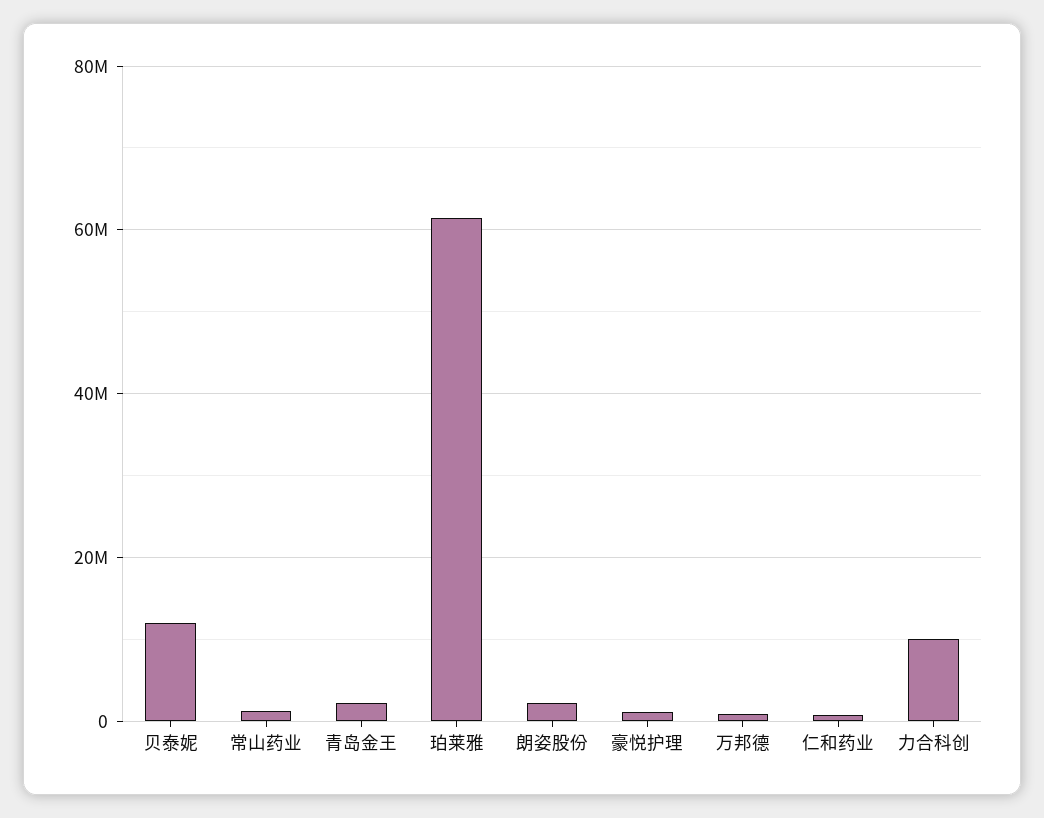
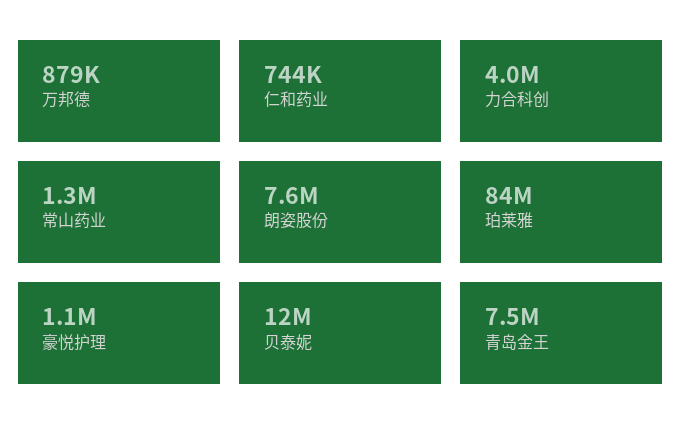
青岛金王: 2000000 -> 7500000
珀莱雅: 62000000 -> 84000000
朗姿股份: 2000000 -> 7600000
力合科创: 10000000 -> 4000000

